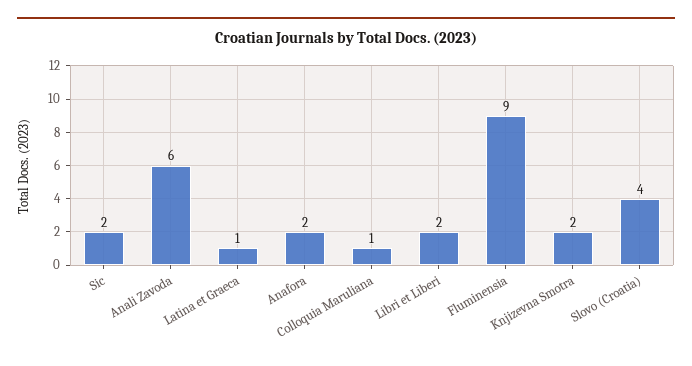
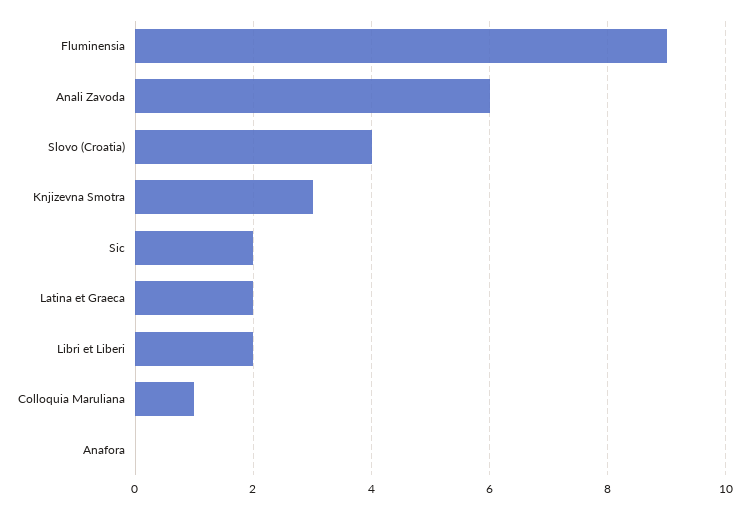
Latina et Graeca: 1 -> 2
Anafora: 2 -> 0
Knjizevna Smotra: 2 -> 3

